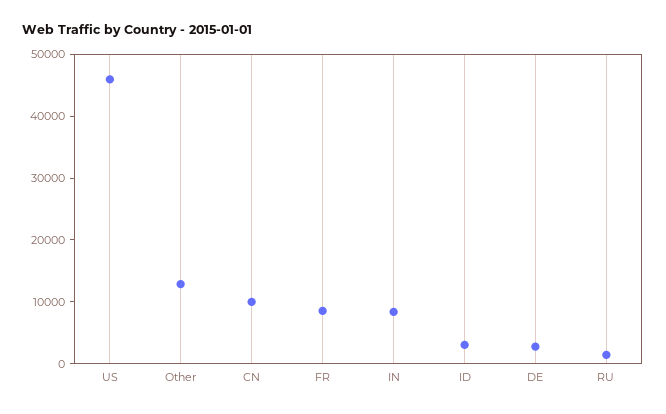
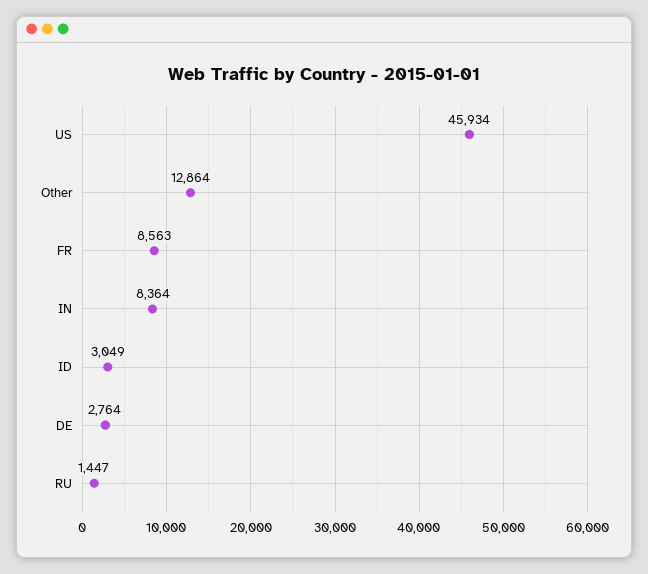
CN: 10000 -> none

